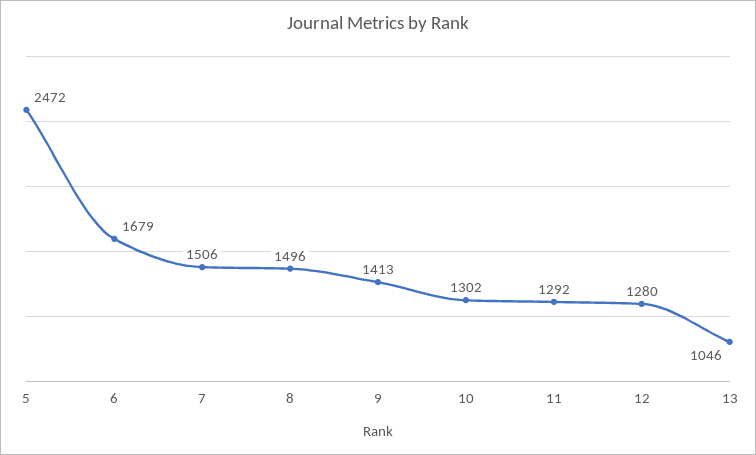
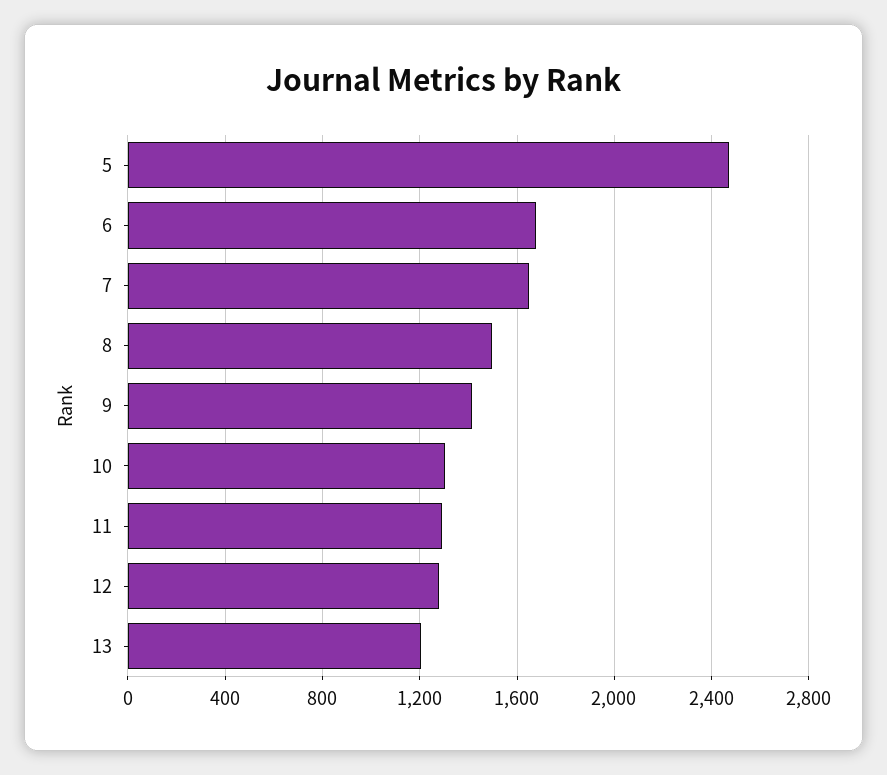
7: 1506 -> 1650
13: 1046 -> 1200

